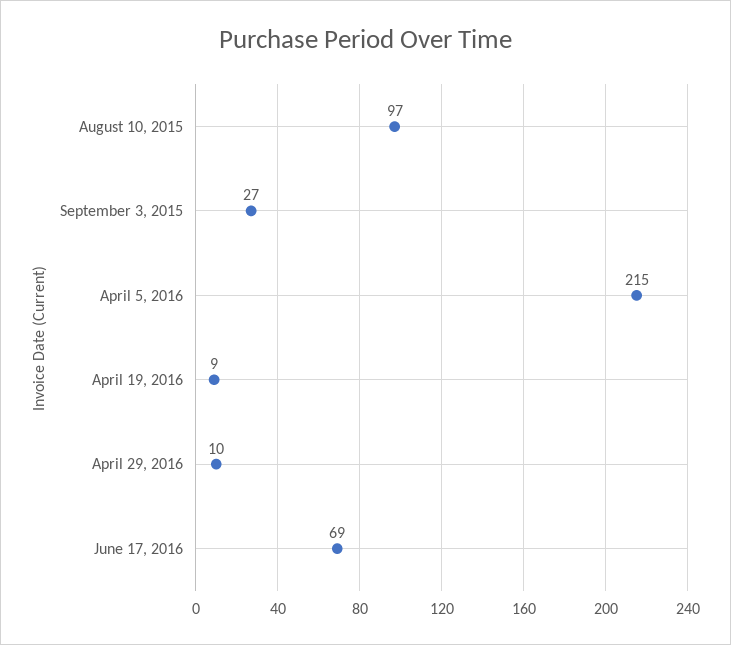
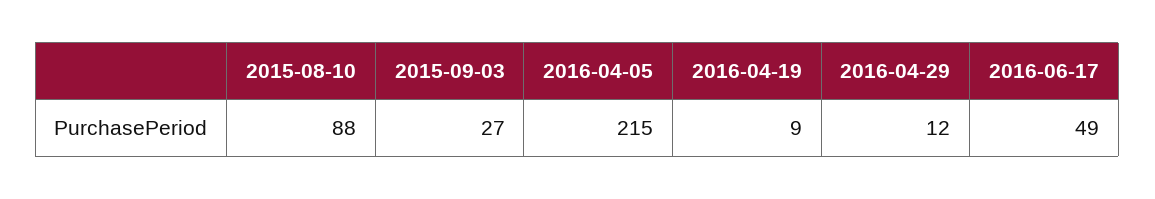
August 10, 2015: 97 -> 88
April 29, 2016: 10 -> 12
June 17, 2016: 69 -> 49

